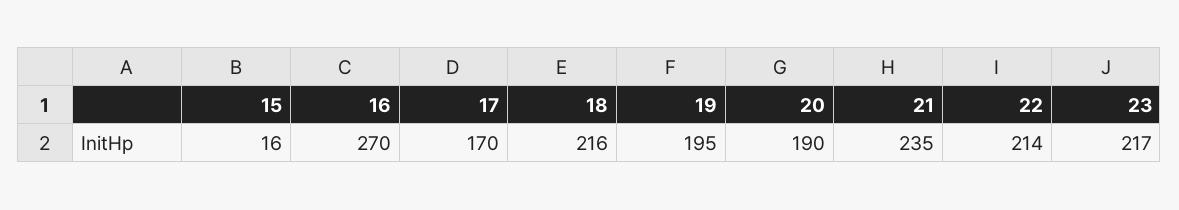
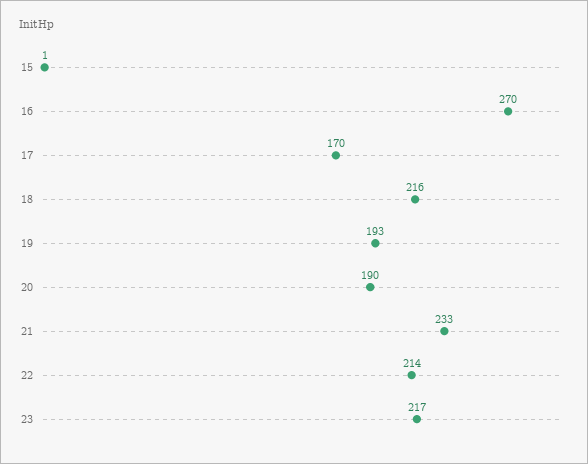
15: 16 -> 1
19: 195 -> 193
21: 235 -> 233

